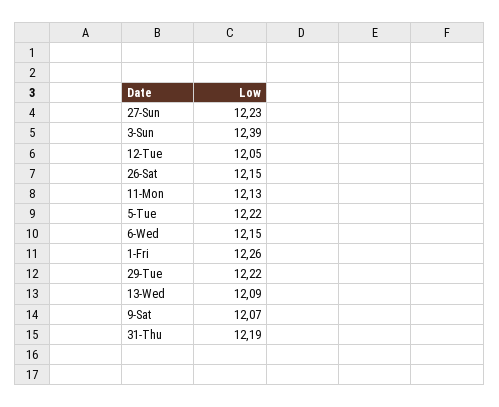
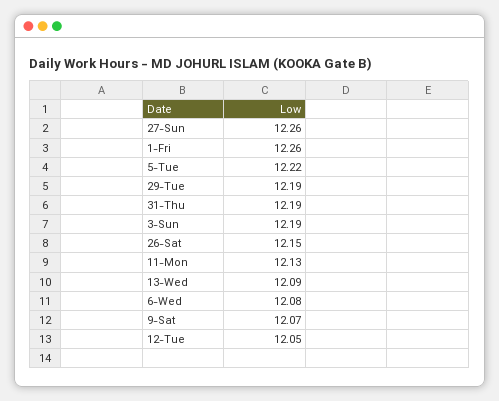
27-Sun: 12.23 -> 12.26
3-Sun: 12.39 -> 12.19
6-Wed: 12.15 -> 12.08
29-Tue: 12.22 -> 12.19

